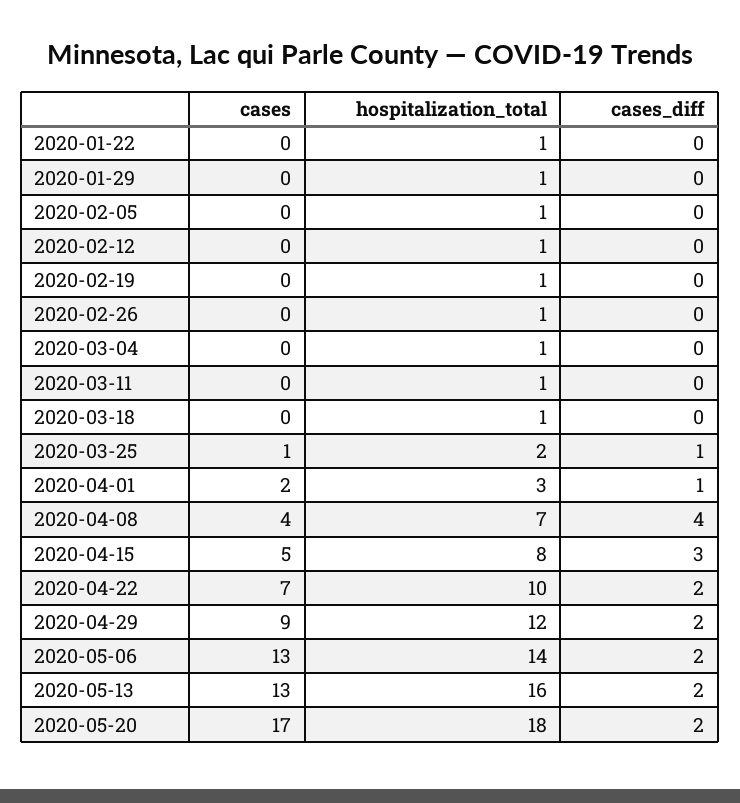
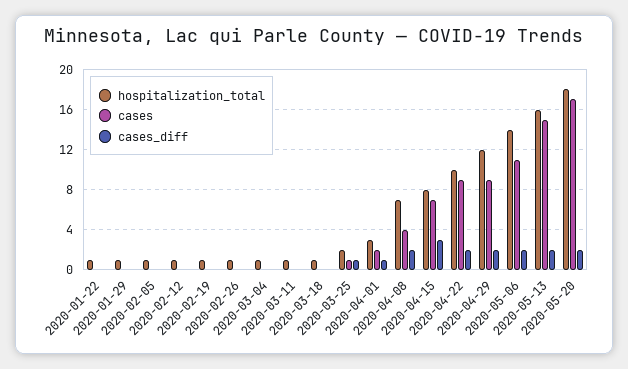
cases_diff, 2020-04-08: 4 -> 2
cases, 2020-04-15: 5 -> 7
cases, 2020-04-22: 7 -> 9
cases, 2020-05-06: 13 -> 11
cases, 2020-05-13: 13 -> 15

